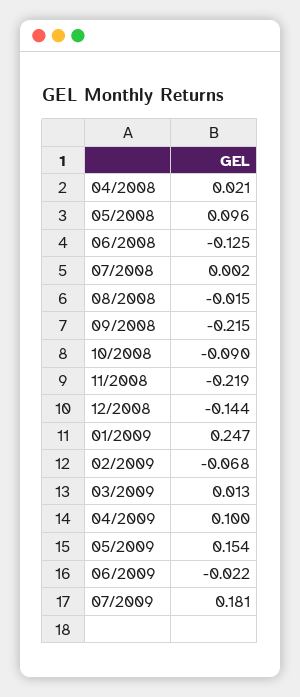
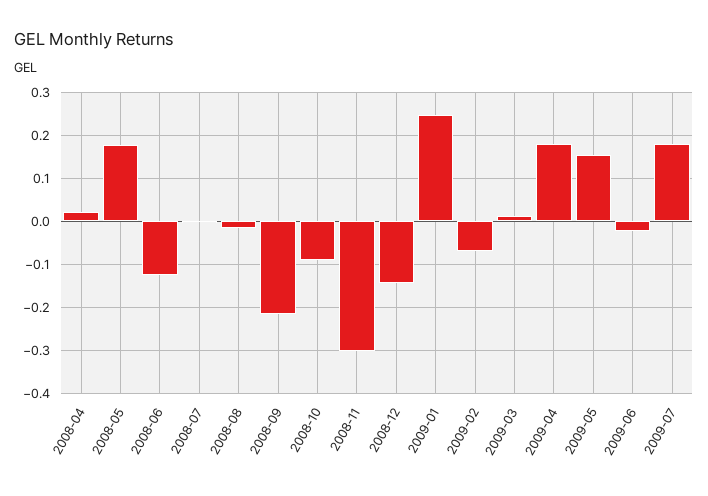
05/2008: 0.096 -> 0.18
11/2008: -0.219 -> -0.3
04/2009: 0.1 -> 0.18

